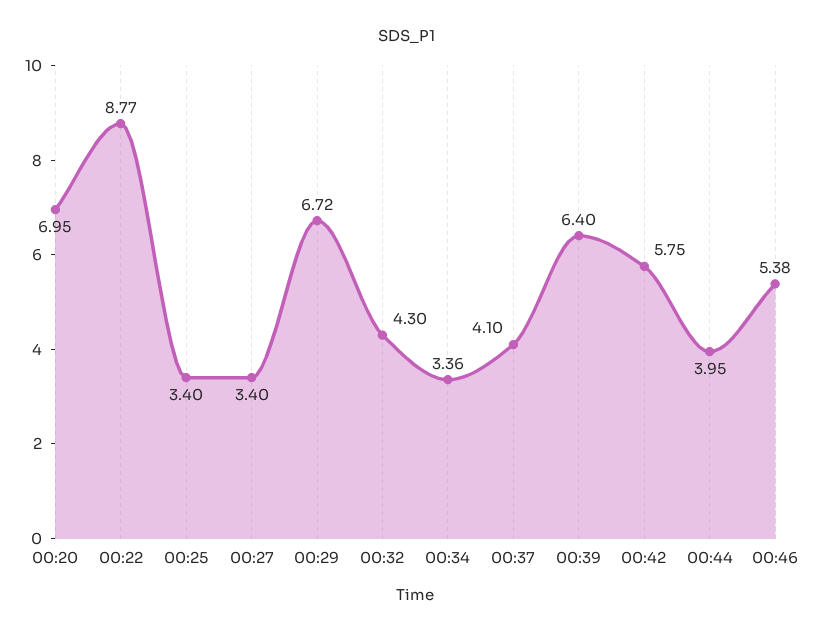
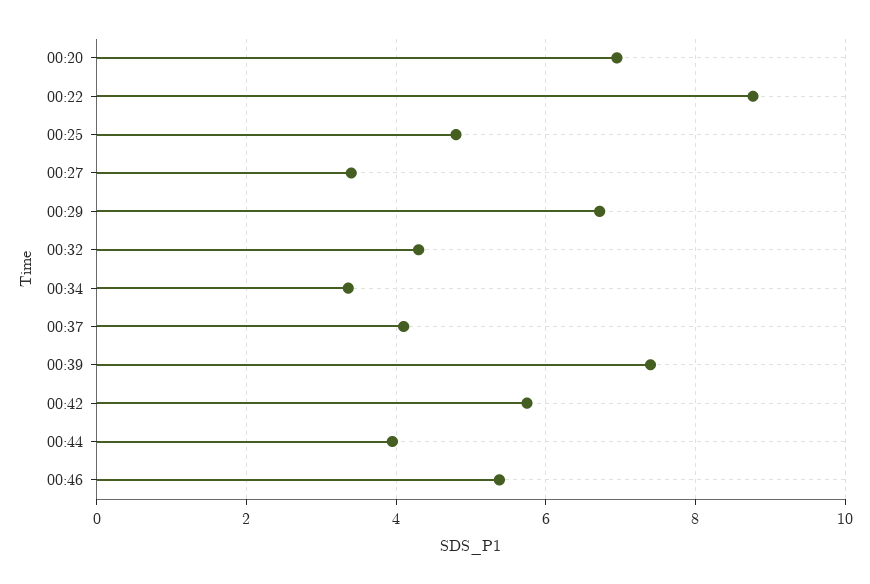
00:25: 3.4 -> 4.8
00:39: 6.4 -> 7.4

